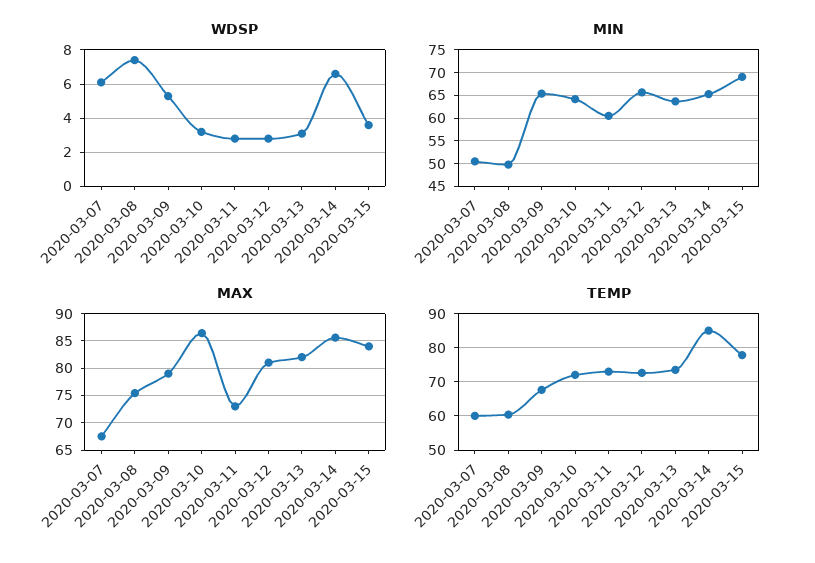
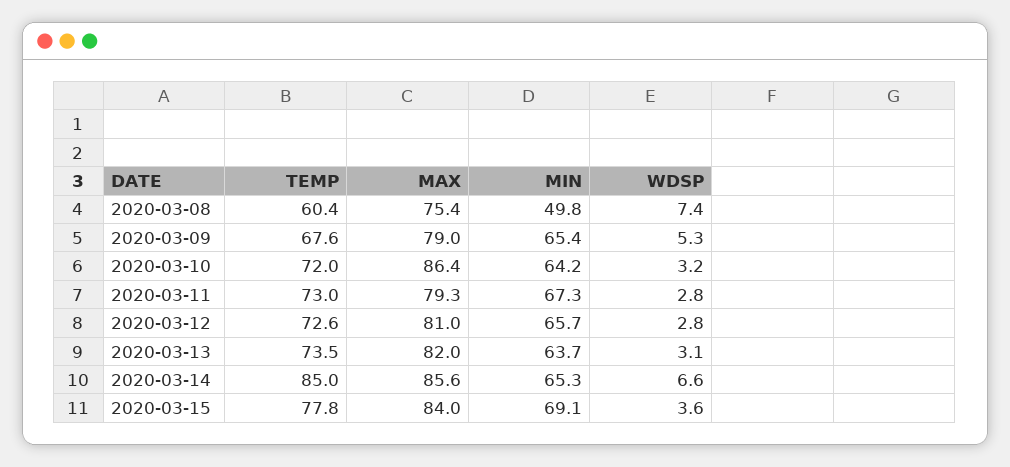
WDSP, 2020-03-07: 6 -> none
MIN, 2020-03-07: 50 -> none
MIN, 2020-03-11: 60 -> 67.3
MAX, 2020-03-07: 67.5 -> none
MAX, 2020-03-11: 72.5 -> 79.3
TEMP, 2020-03-07: 60 -> none

